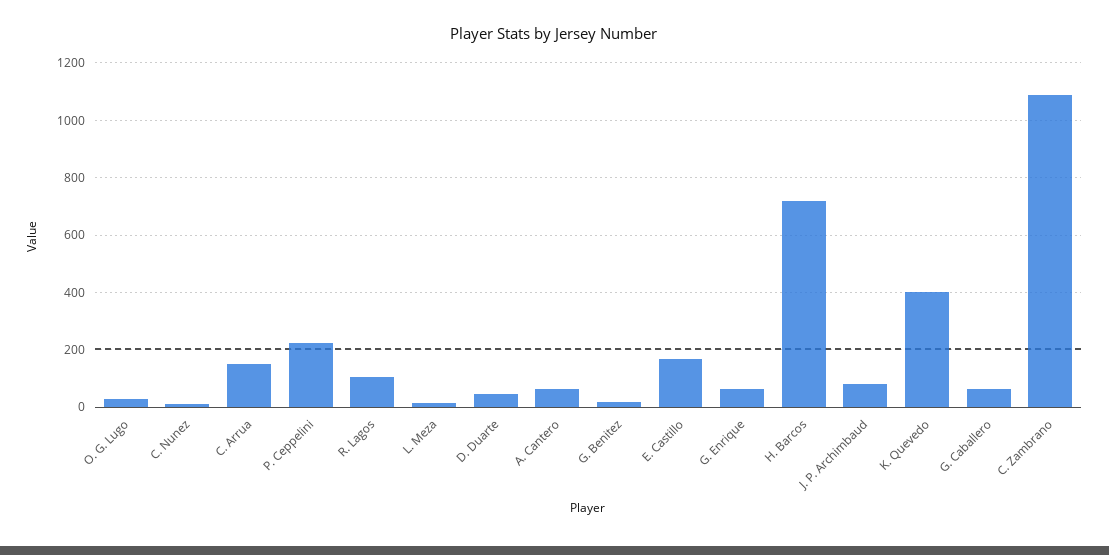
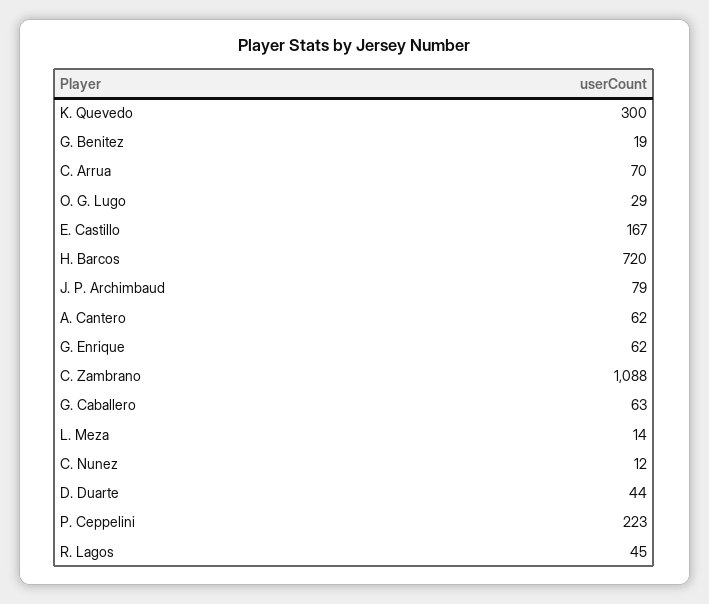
C. Arrua: 150 -> 70
R. Lagos: 100 -> 45
K. Quevedo: 400 -> 300

